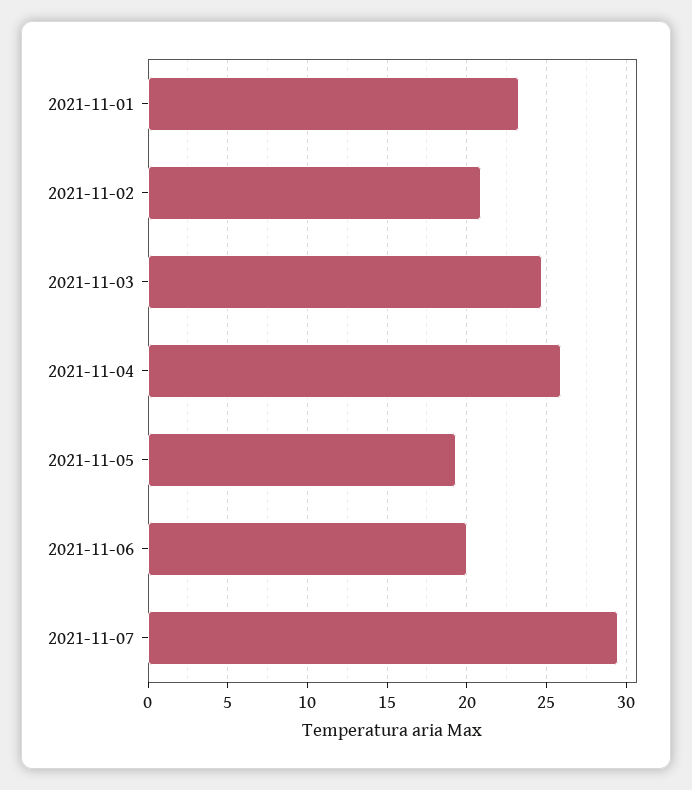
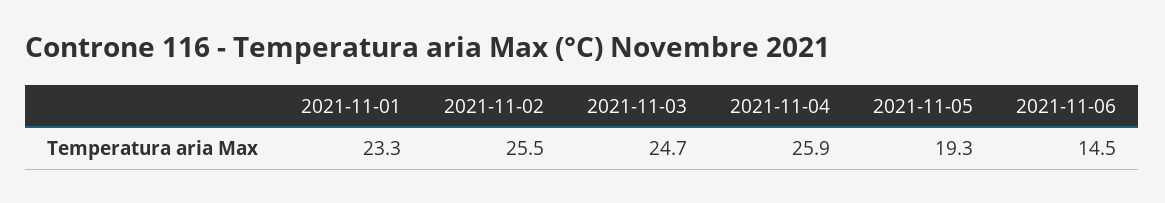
2021-11-02: 21 -> 25.5
2021-11-06: 20 -> 14.5
2021-11-07: 29.5 -> none

